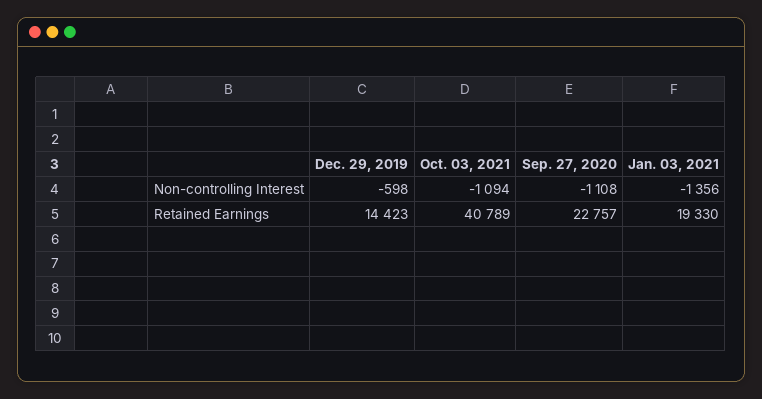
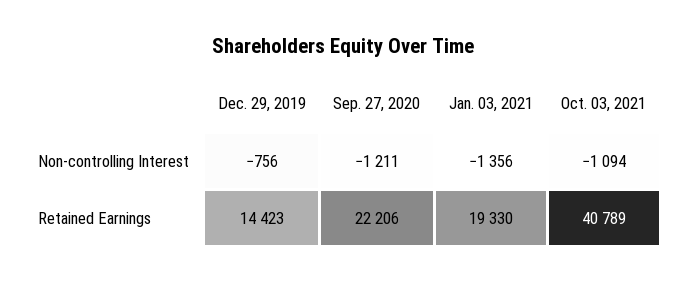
Dec. 29, 2019, Non-controlling Interest: -598 -> -756
Sep. 27, 2020, Non-controlling Interest: -1108 -> -1211
Sep. 27, 2020, Retained Earnings: 22757 -> 22206

